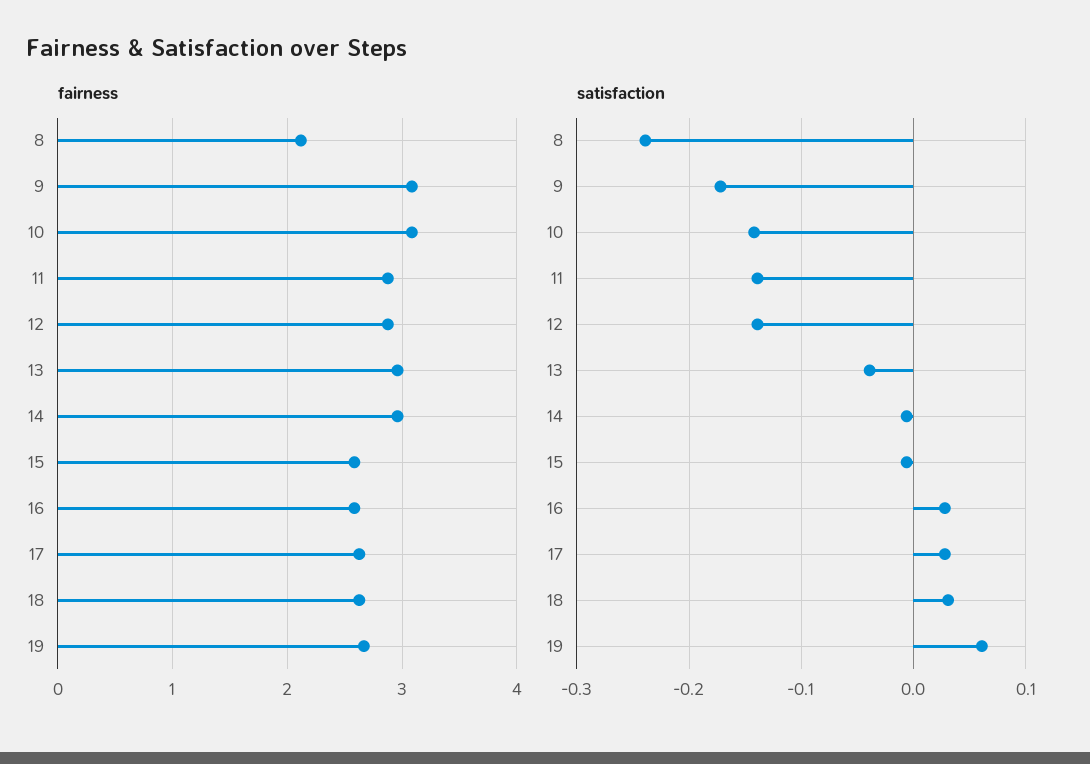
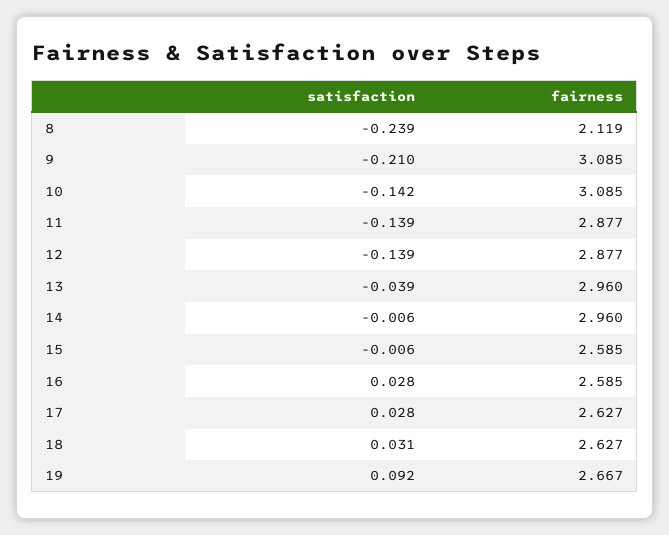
satisfaction, 9: -0.17 -> -0.21
satisfaction, 19: 0.06 -> 0.092

